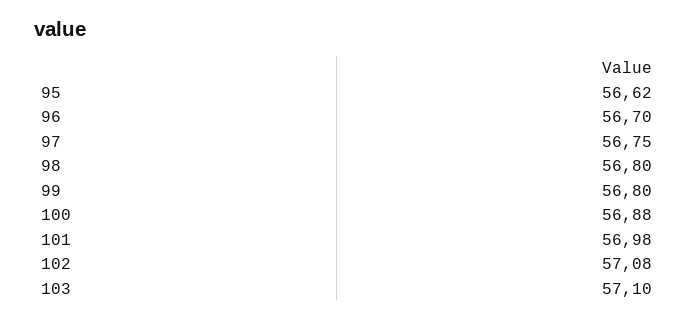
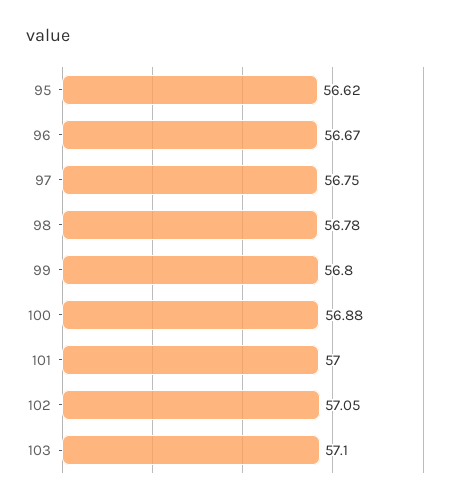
96: 56.7 -> 56.67
98: 56.8 -> 56.78
101: 56.98 -> 57
102: 57.08 -> 57.05

